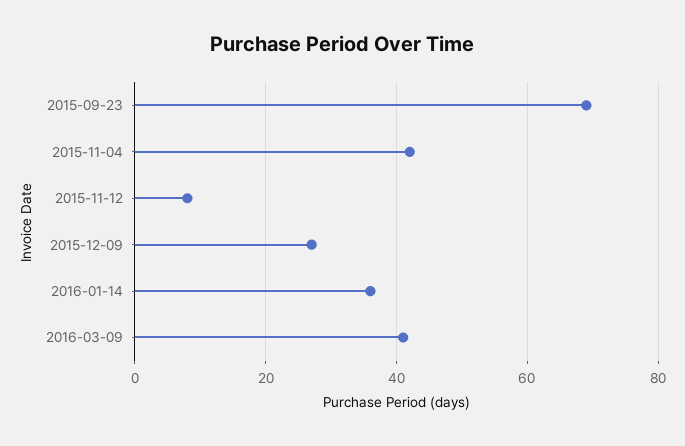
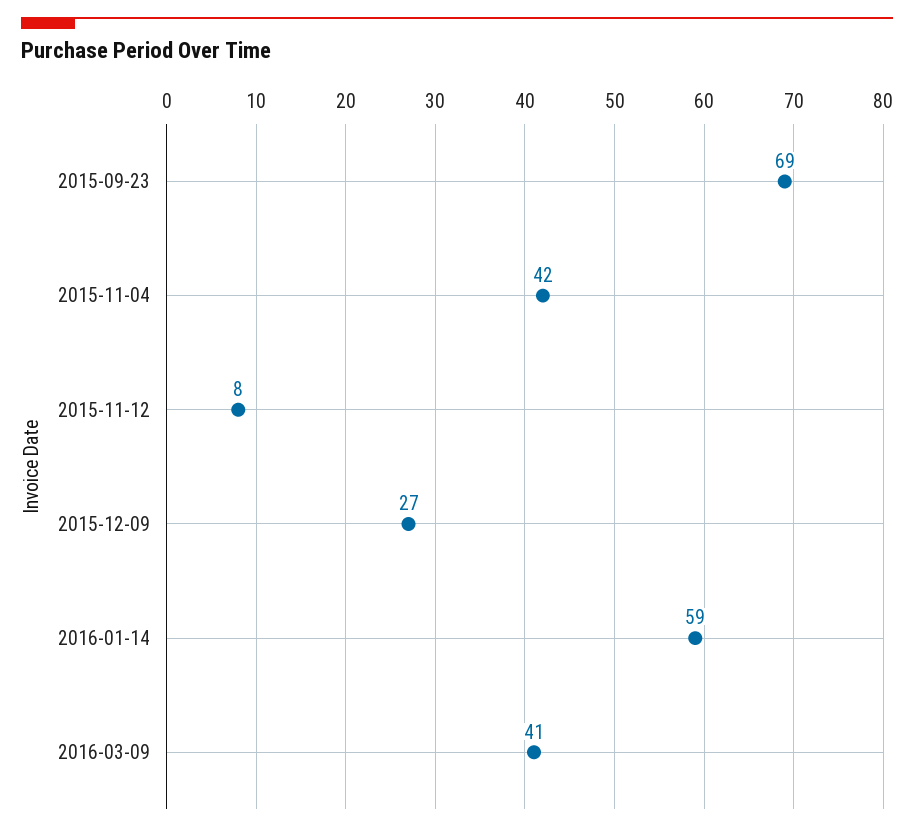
2016-01-14: 35 -> 59

